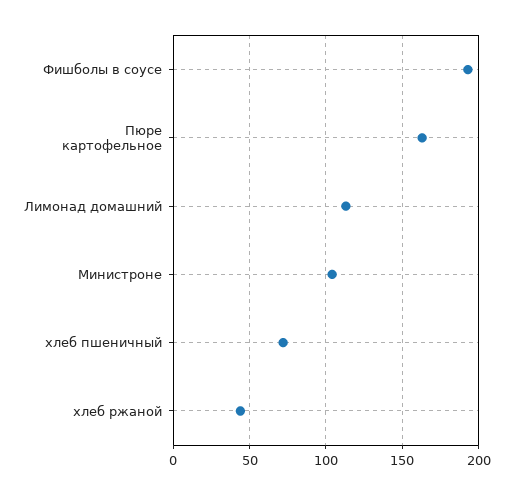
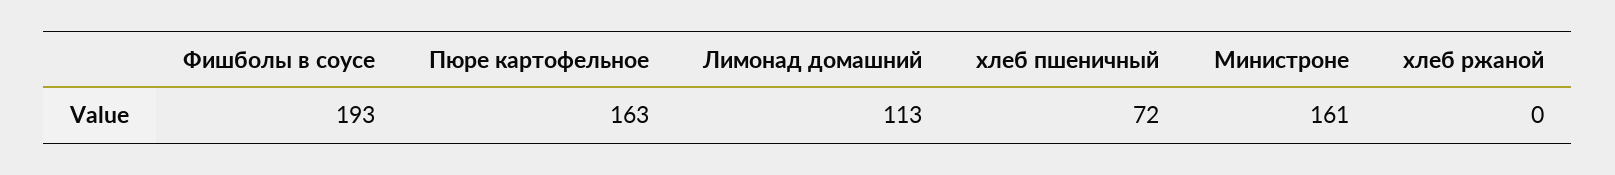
Министроне: 105 -> 161
хлеб ржаной: 45 -> 0

